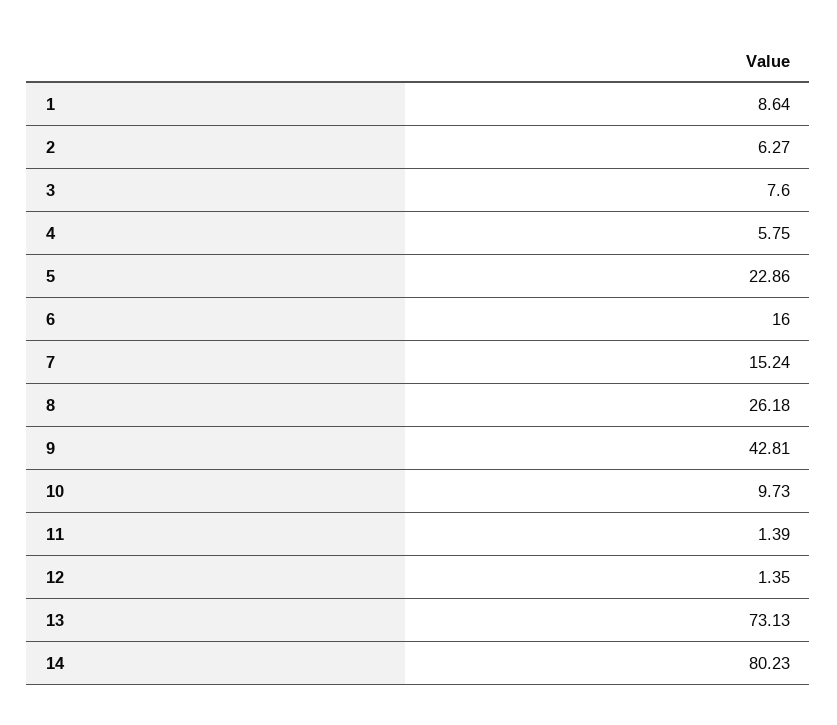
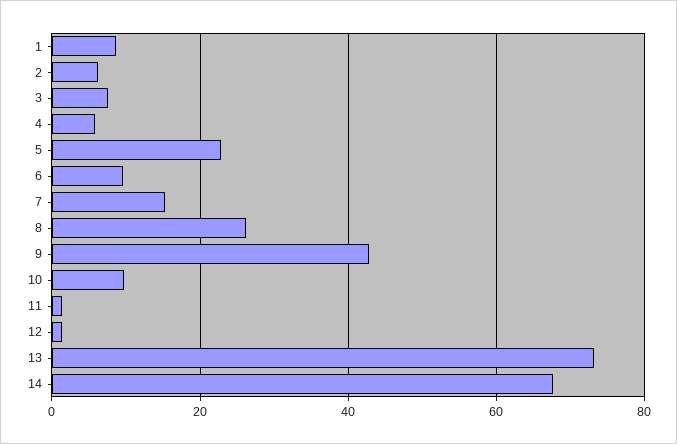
6: 16 -> 10
14: 80.23 -> 68

